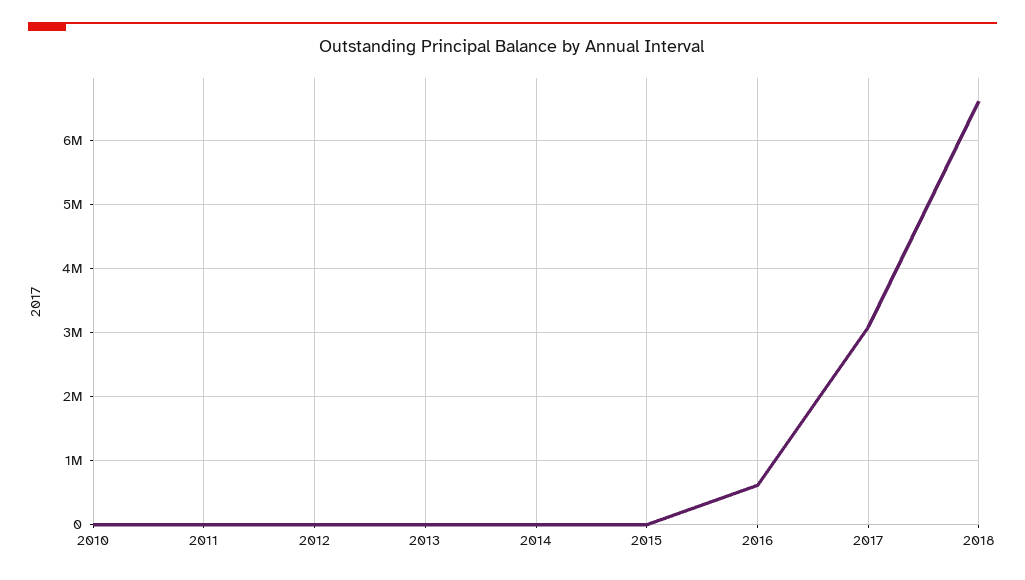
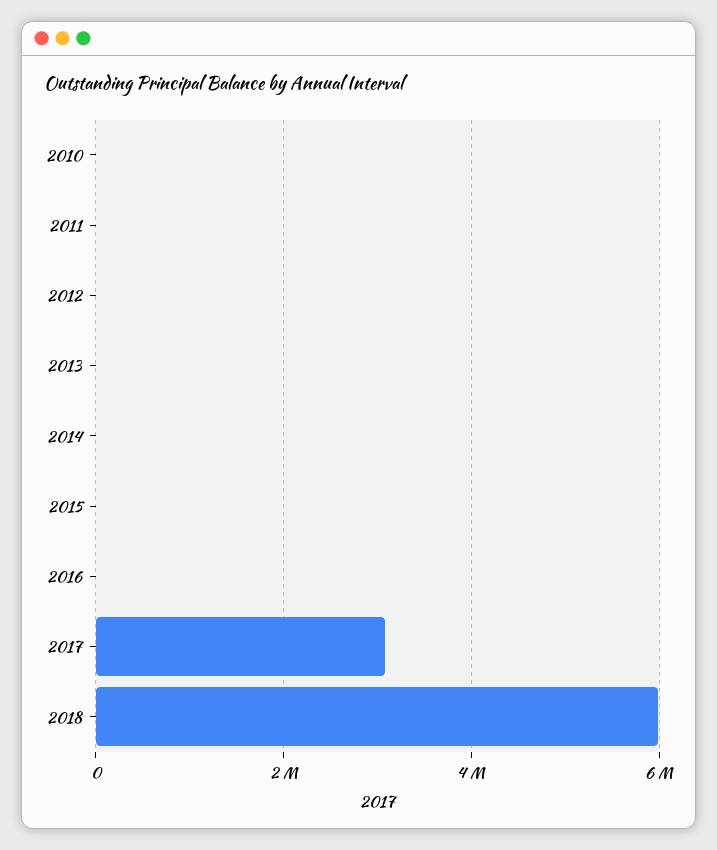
2016: 600000 -> 0
2018: 6600000 -> 6000000

